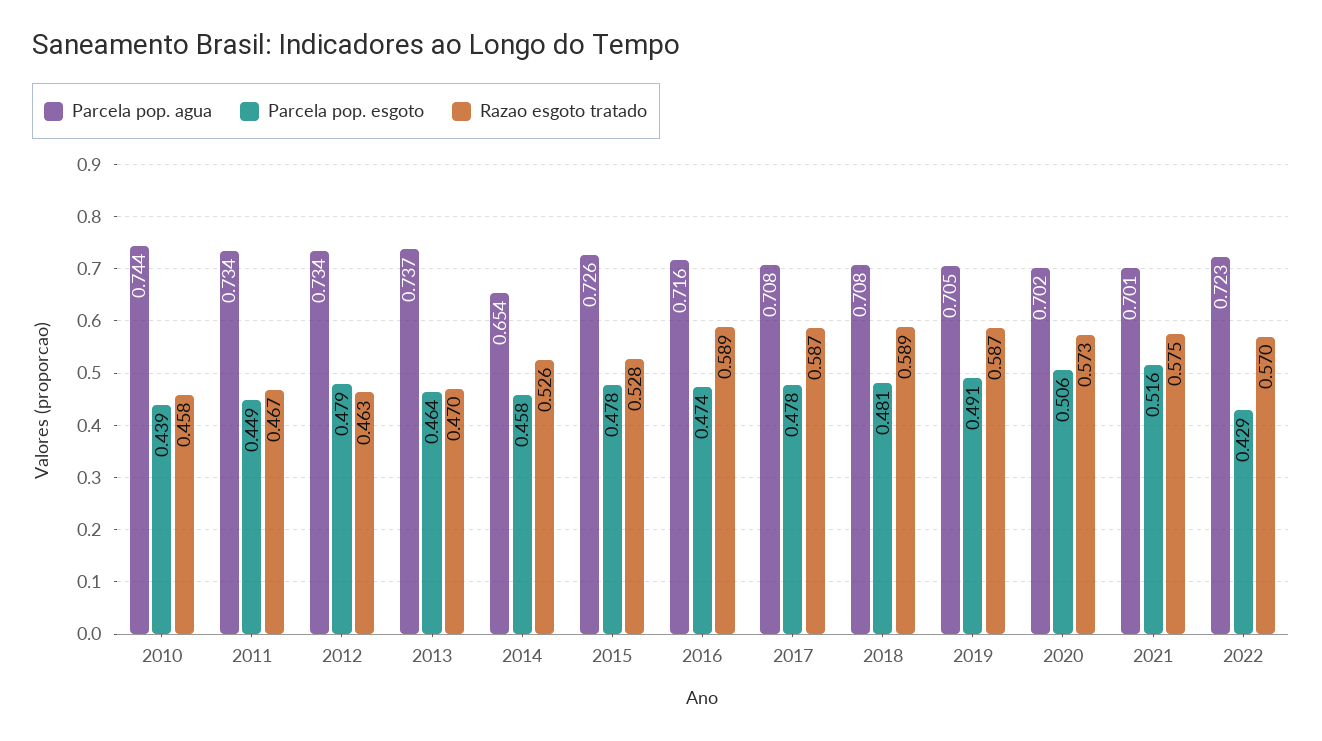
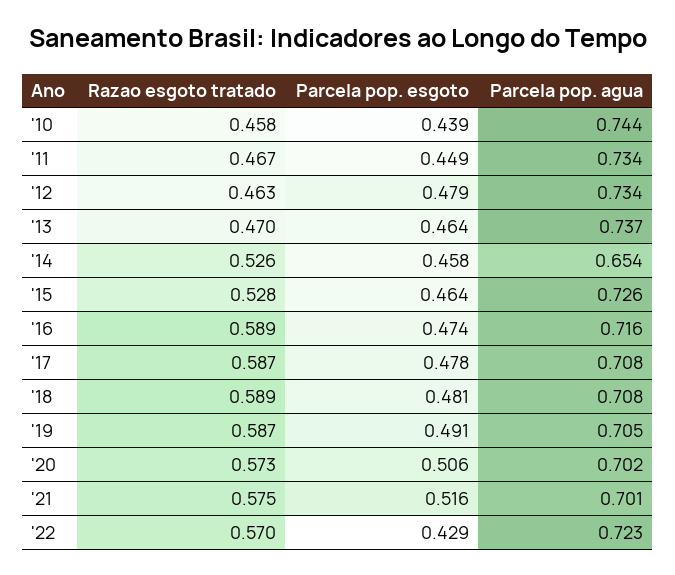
Parcela pop. esgoto, 2015: 0.478 -> 0.464

